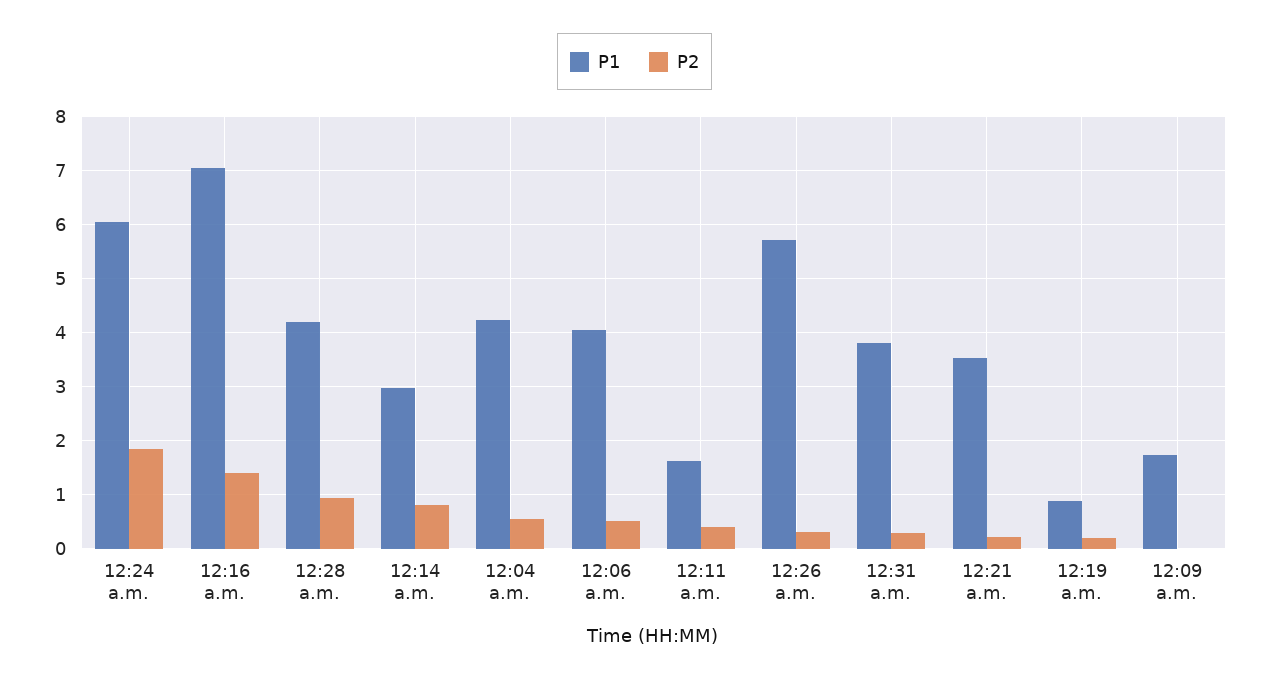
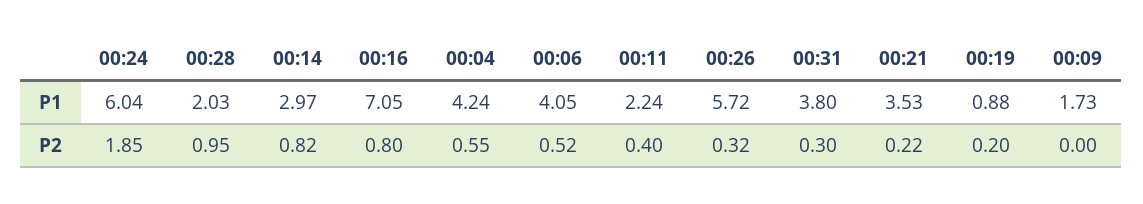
P2, 12:16 a.m.: 1.4 -> 0.8
P1, 12:28 a.m.: 4.2 -> 2.03
P1, 12:11 a.m.: 1.6 -> 2.24

